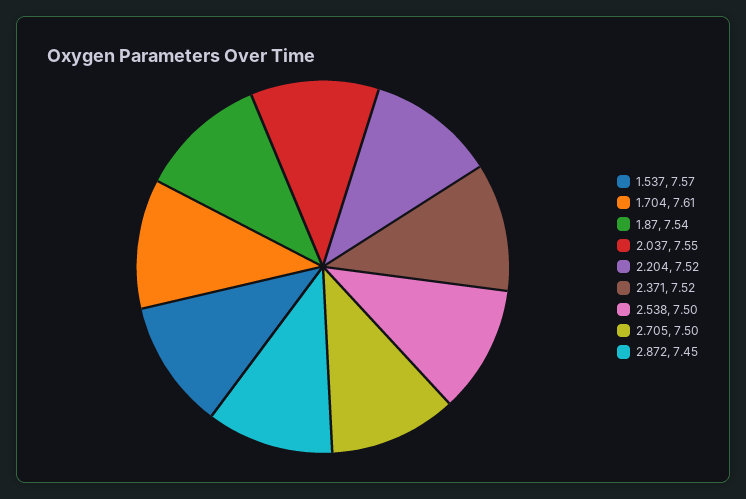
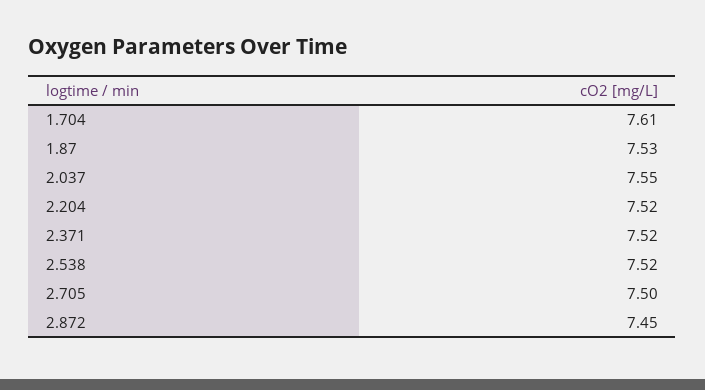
1.537: 7.57 -> none
1.87: 7.54 -> 7.53
2.538: 7.5 -> 7.52

